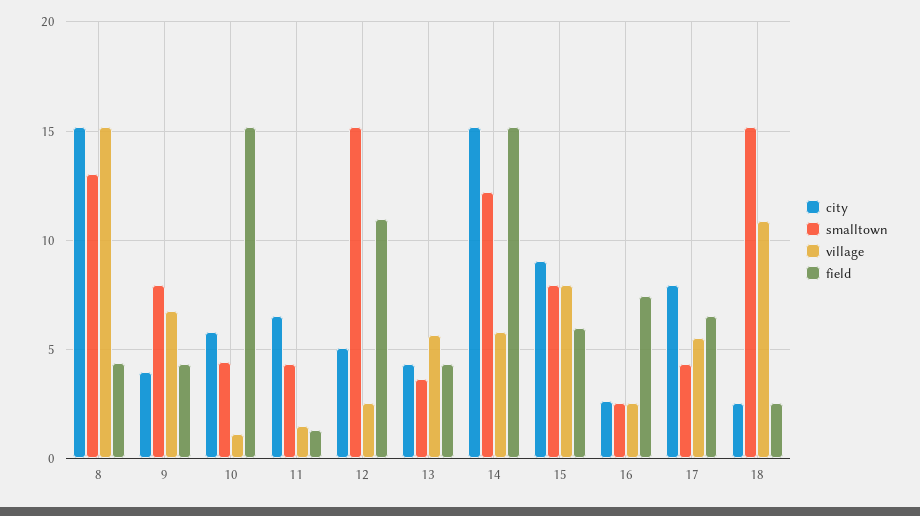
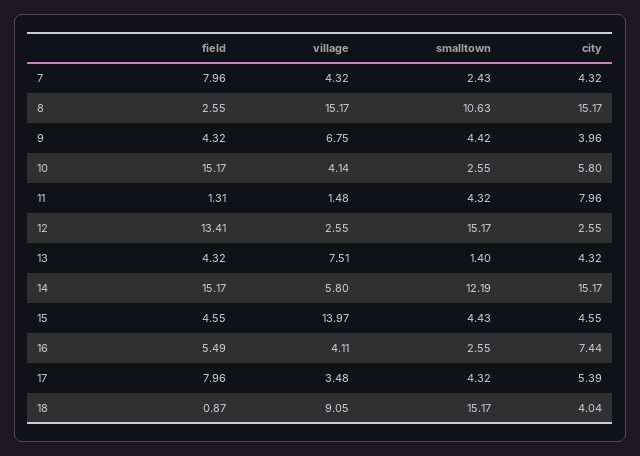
smalltown, 8: 13 -> 10.63
field, 8: 4.5 -> 2.55
smalltown, 9: 8 -> 4.42
smalltown, 10: 4.5 -> 2.55
village, 10: 1 -> 4.14
city, 11: 6.5 -> 7.96
city, 12: 5 -> 2.55
field, 12: 11 -> 13.41
smalltown, 13: 3.5 -> 1.4
village, 13: 5.5 -> 7.51
city, 15: 9 -> 4.55
smalltown, 15: 8 -> 4.43
village, 15: 8 -> 13.97
field, 15: 6 -> 4.55
city, 16: 2.5 -> 7.44
village, 16: 2.5 -> 4.11
field, 16: 7.5 -> 5.49
city, 17: 8 -> 5.39
village, 17: 5.5 -> 3.48
field, 17: 6.5 -> 7.96
city, 18: 2.5 -> 4.04
village, 18: 11 -> 9.05
field, 18: 2.5 -> 0.87
field, 7: none -> 7.96
village, 7: none -> 4.32
smalltown, 7: none -> 2.43
city, 7: none -> 4.32

